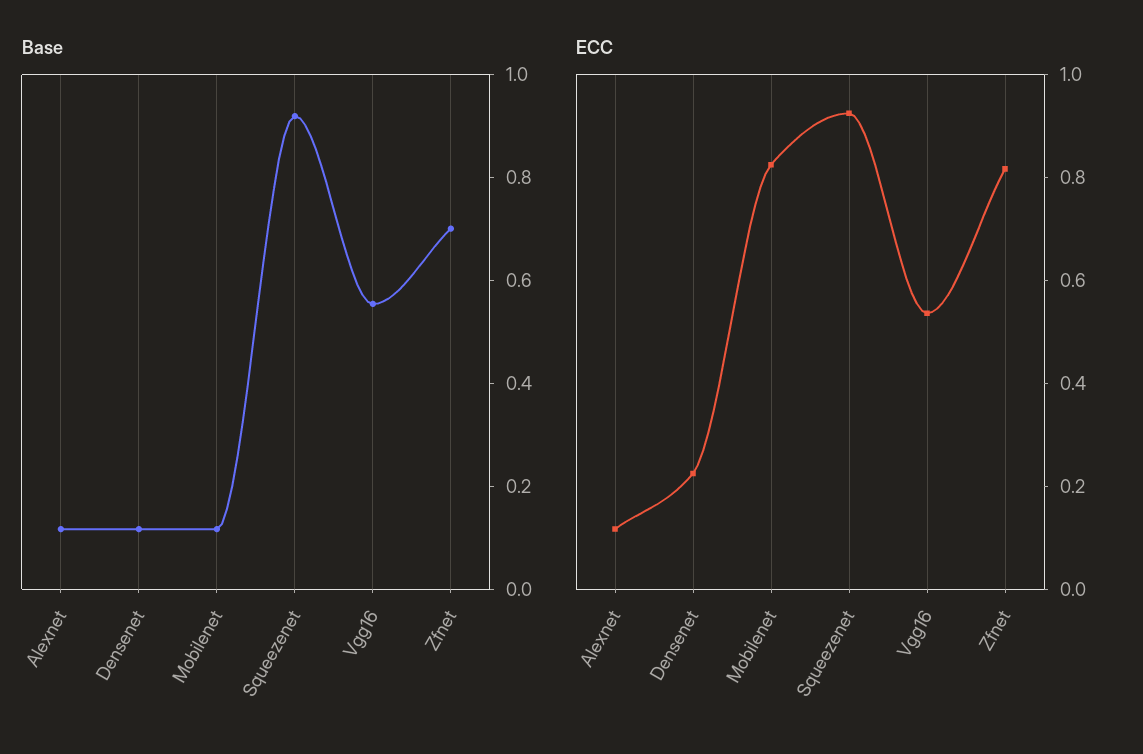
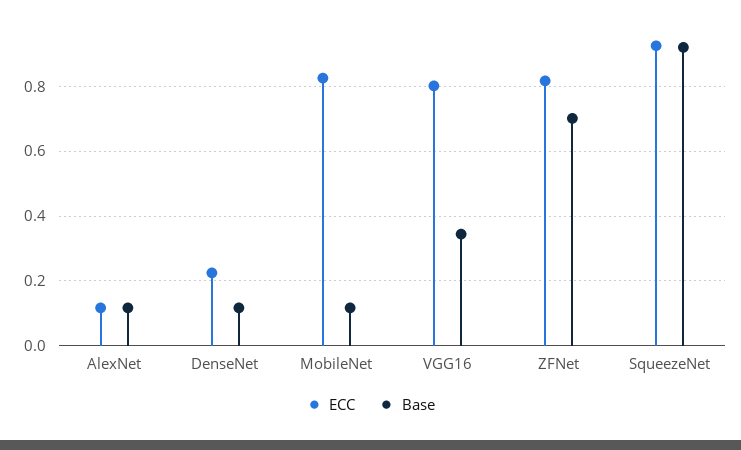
Base, Vgg16: 0.55 -> 0.34
ECC, Vgg16: 0.55 -> 0.8

